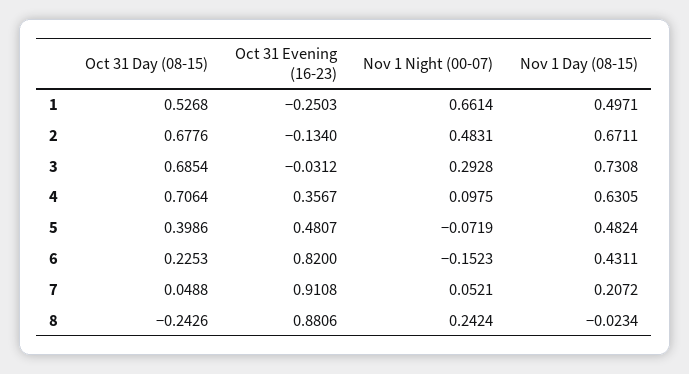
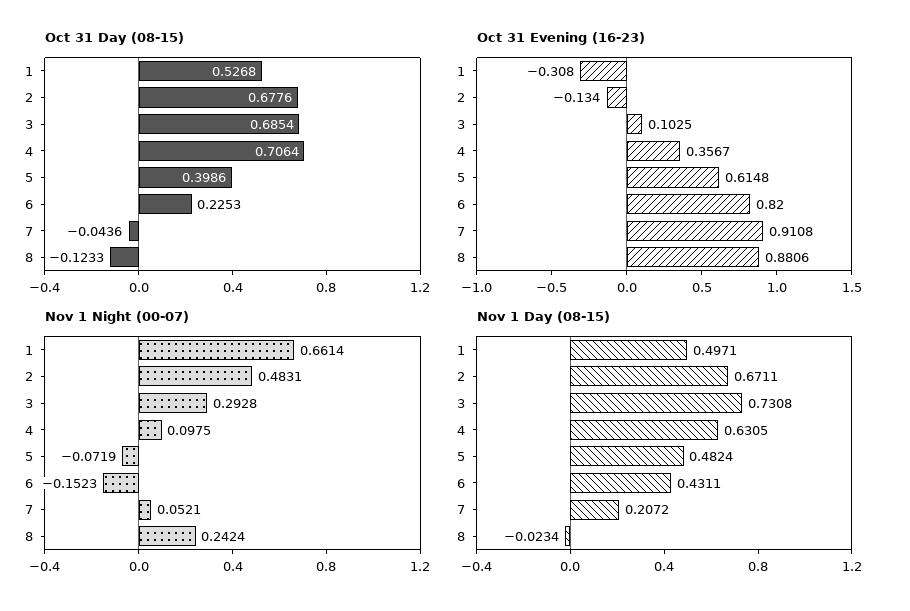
Oct 31 Evening (16-23), 1: -0.2503 -> -0.308
Oct 31 Evening (16-23), 3: -0.0312 -> 0.1025
Oct 31 Evening (16-23), 5: 0.4807 -> 0.6148
Oct 31 Day (08-15), 7: 0.0488 -> -0.0436
Oct 31 Day (08-15), 8: -0.2426 -> -0.1233

